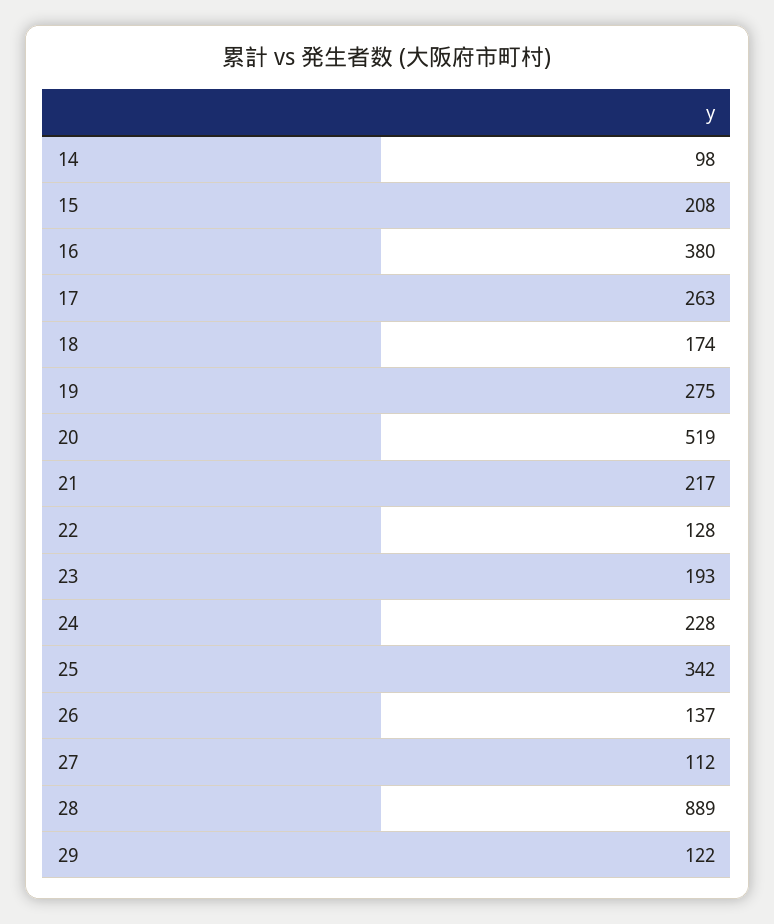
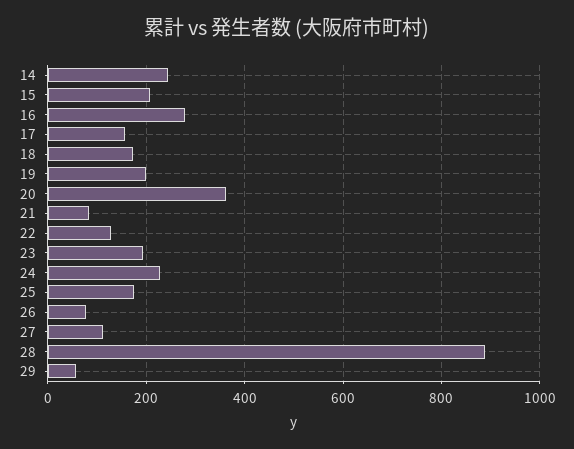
14: 98 -> 240
16: 380 -> 280
17: 263 -> 160
19: 275 -> 200
20: 519 -> 360
21: 217 -> 80
25: 342 -> 180
26: 137 -> 80
29: 122 -> 60

